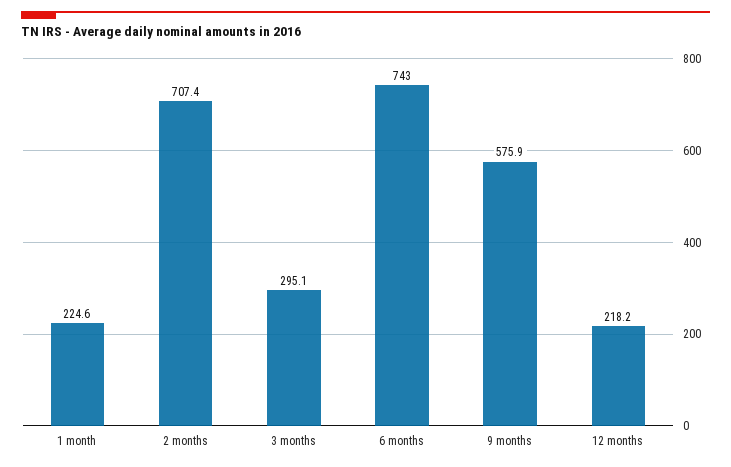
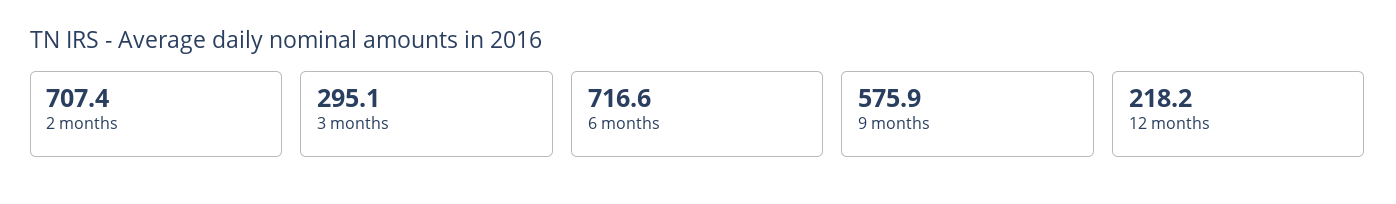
1 month: 224.6 -> none
6 months: 743 -> 716.6

